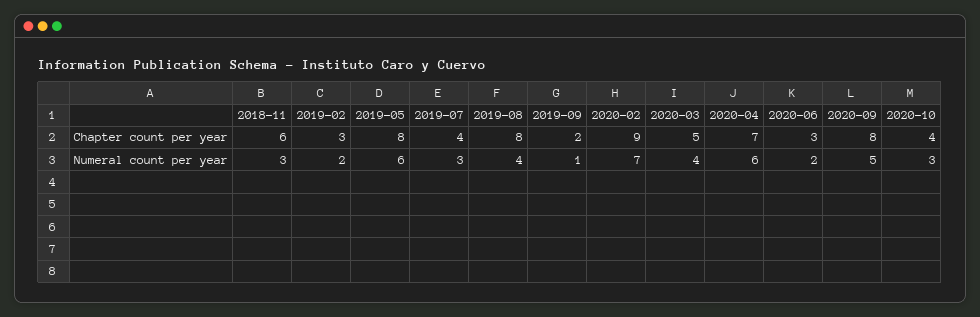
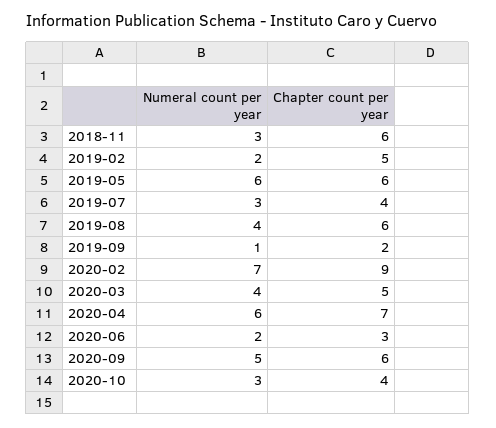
2019-02, Chapter count per year: 3 -> 5
2019-05, Chapter count per year: 8 -> 6
2019-08, Chapter count per year: 8 -> 6
2020-09, Chapter count per year: 8 -> 6

